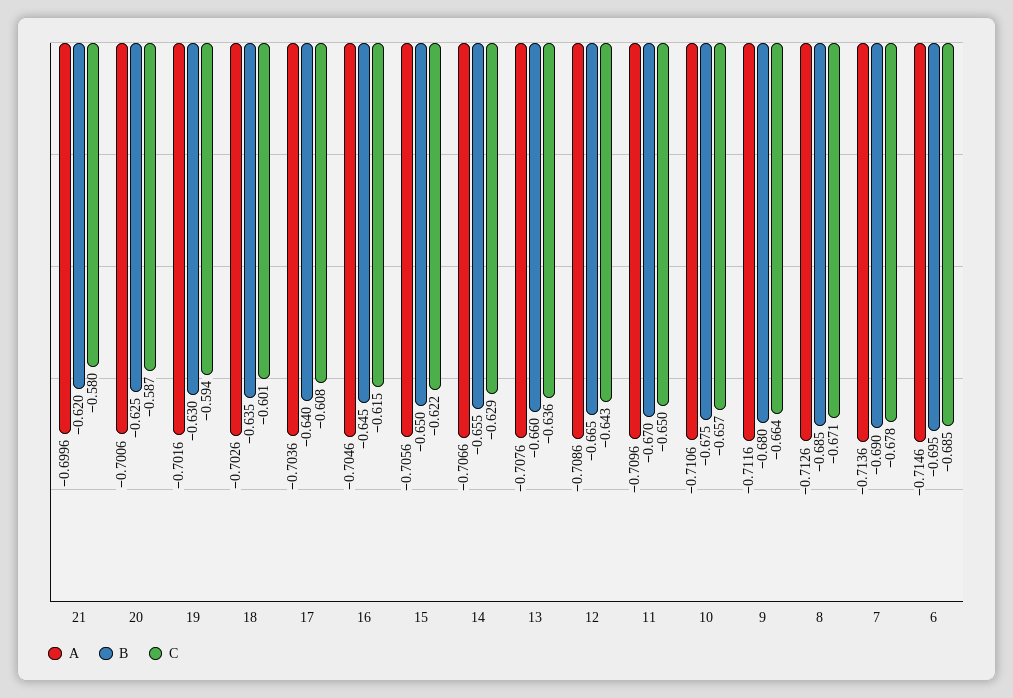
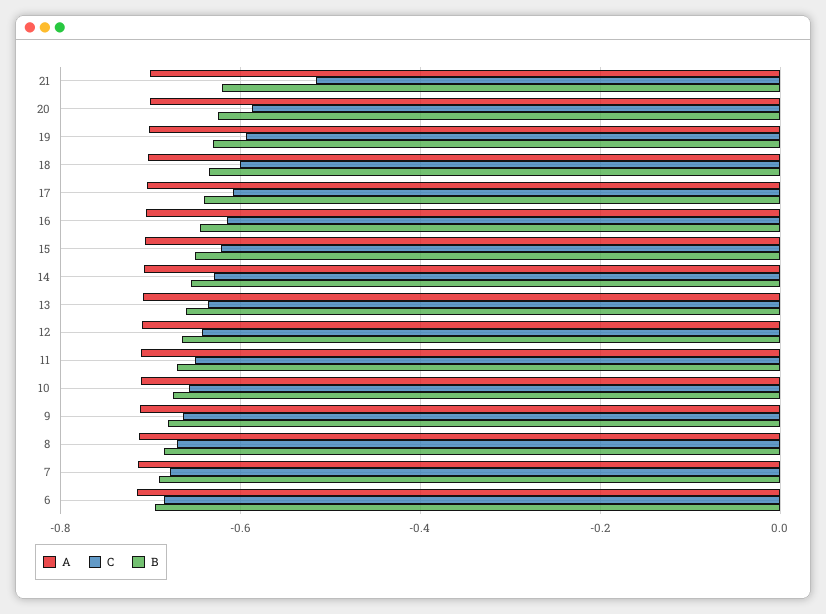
C, 21: -0.58 -> -0.52

